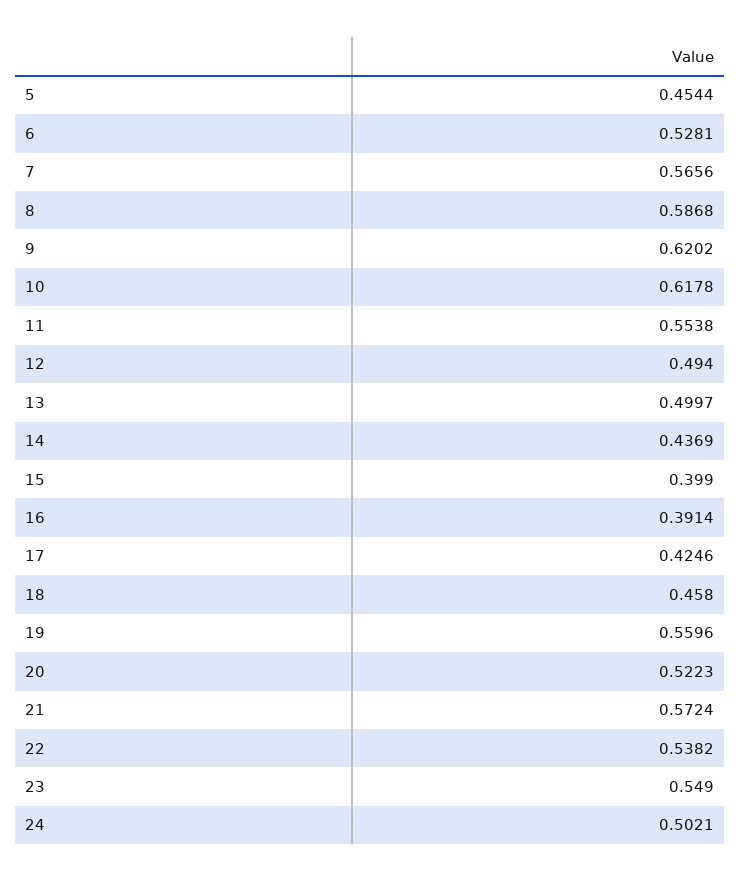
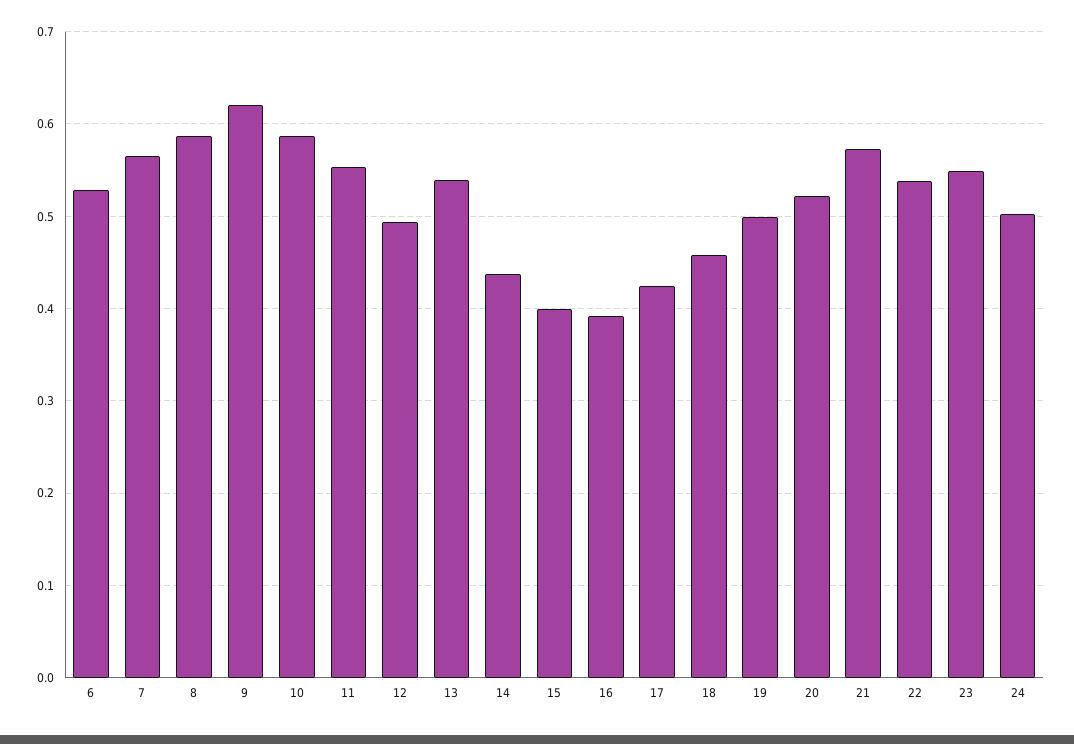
5: 0.4544 -> none
10: 0.6178 -> 0.59
13: 0.4997 -> 0.54
19: 0.5596 -> 0.5

